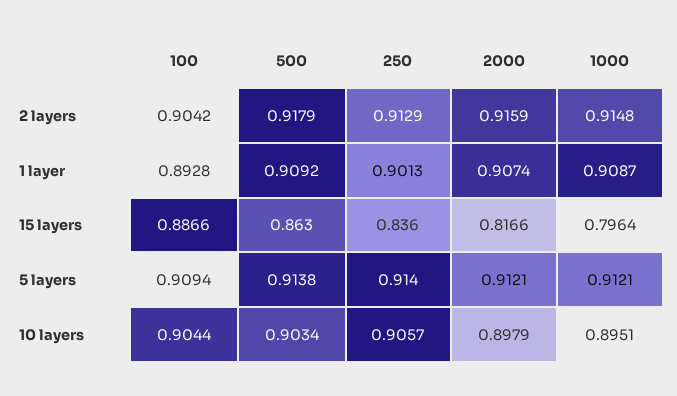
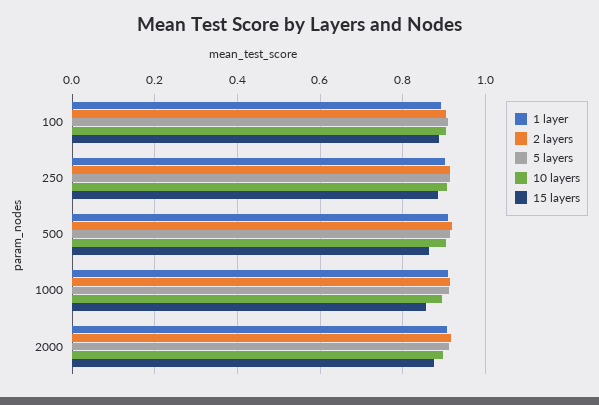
15 layers, 250: 0.836 -> 0.88
15 layers, 2000: 0.8166 -> 0.88
15 layers, 1000: 0.7964 -> 0.86

